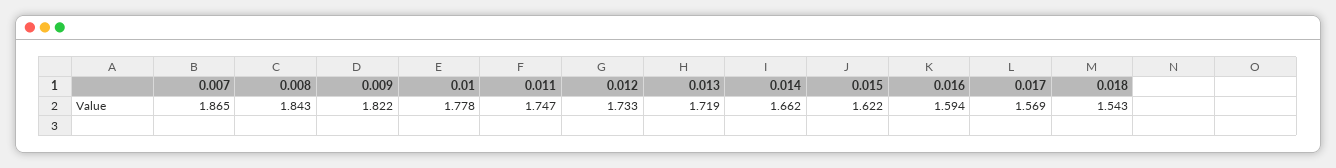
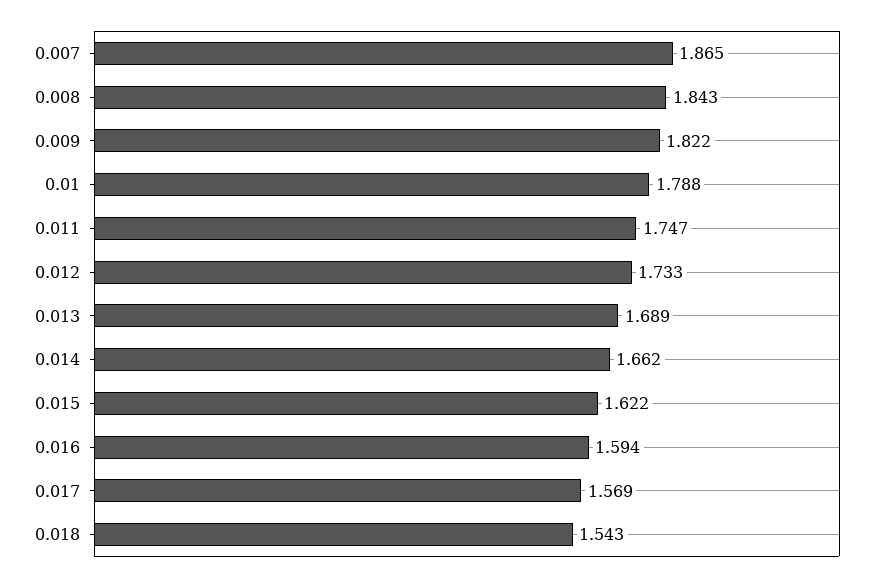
0.01: 1.778 -> 1.788
0.013: 1.719 -> 1.689

